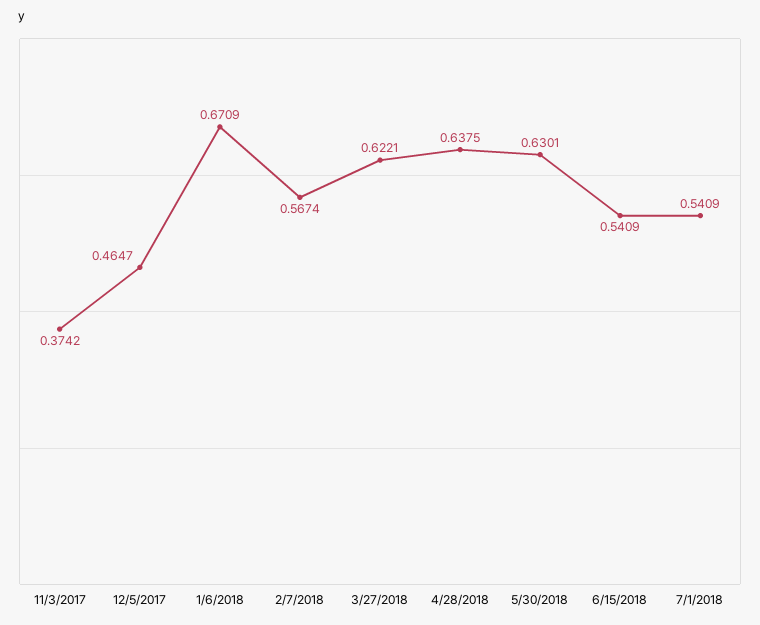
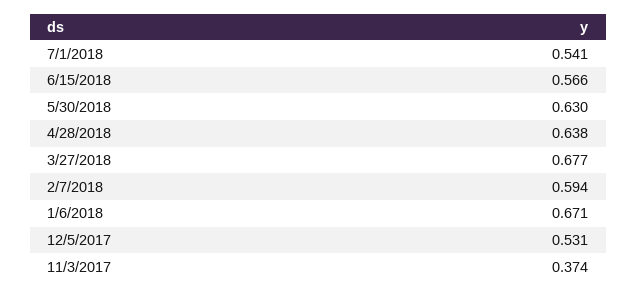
12/5/2017: 0.4647 -> 0.531
2/7/2018: 0.5674 -> 0.594
3/27/2018: 0.6221 -> 0.677
6/15/2018: 0.5409 -> 0.566

